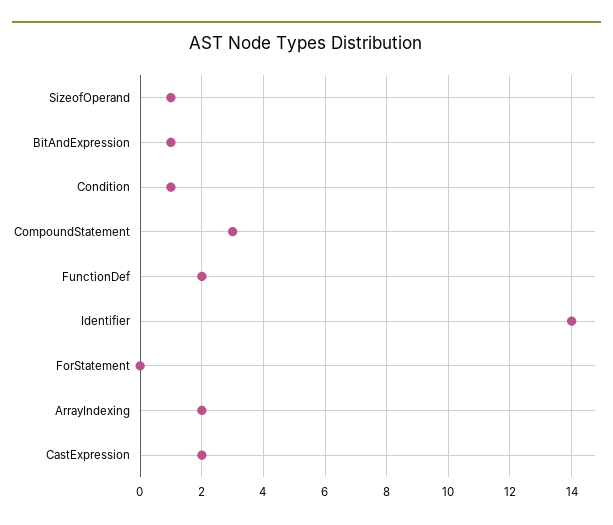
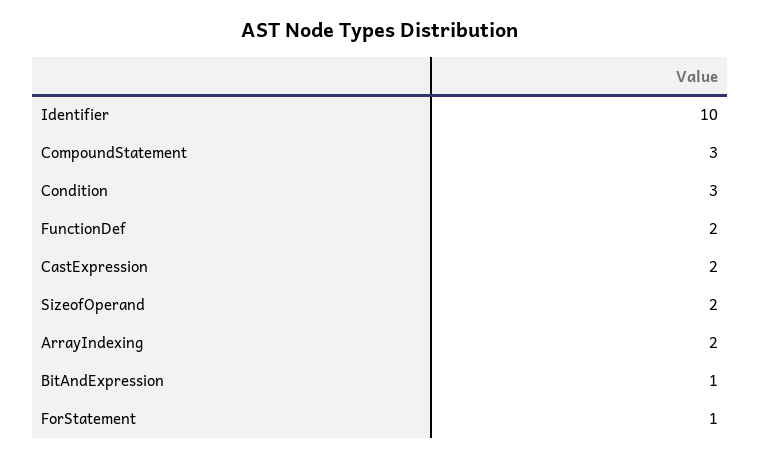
SizeofOperand: 1 -> 2
Condition: 1 -> 3
Identifier: 14 -> 10
ForStatement: 0 -> 1

